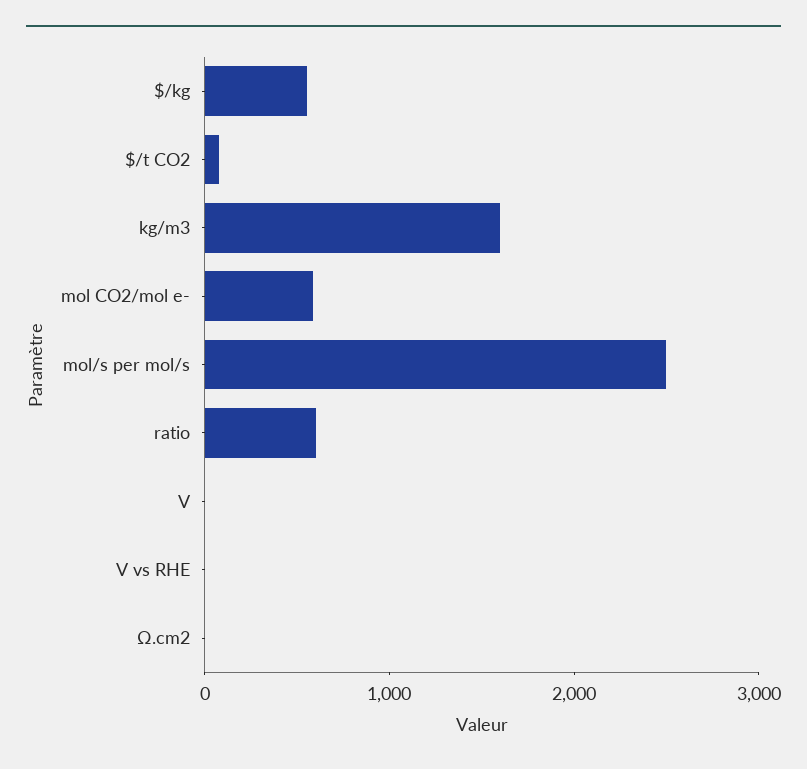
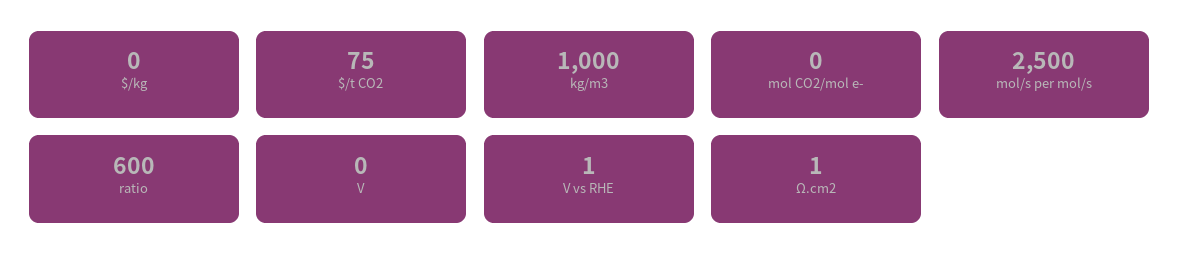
$/kg: 600 -> 0
kg/m3: 1600 -> 1000
mol CO2/mol e-: 600 -> 0

